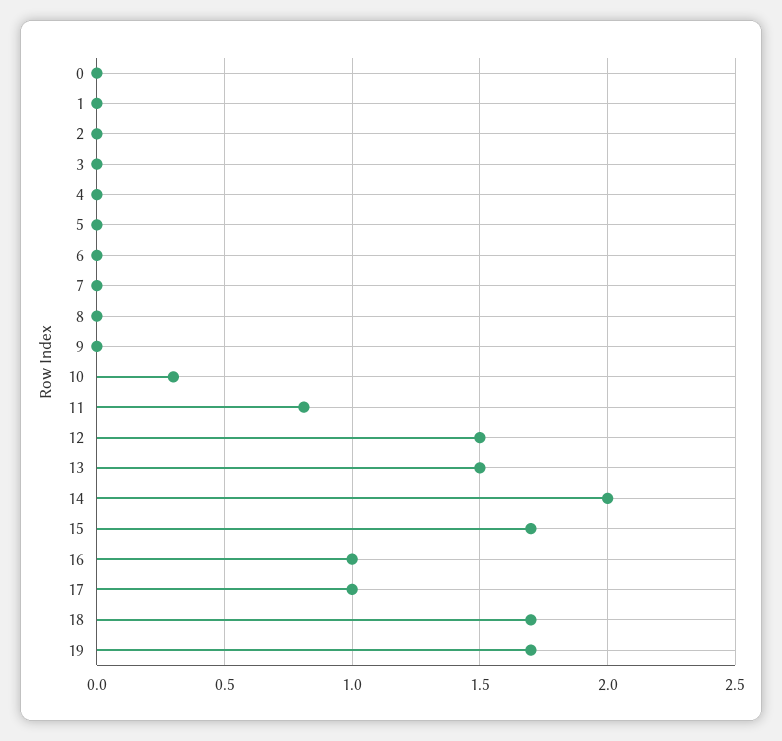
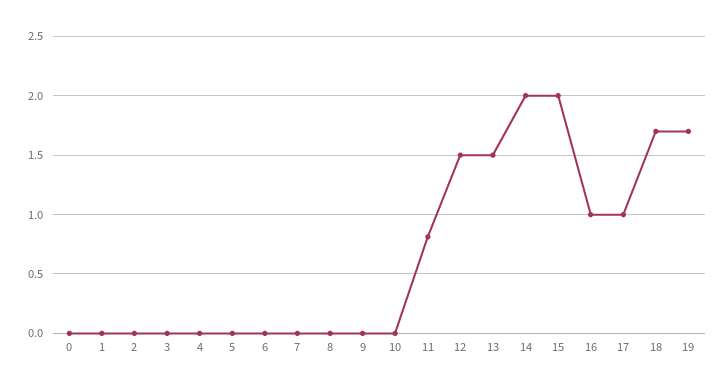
10: 0.3 -> 0
15: 1.7 -> 2

